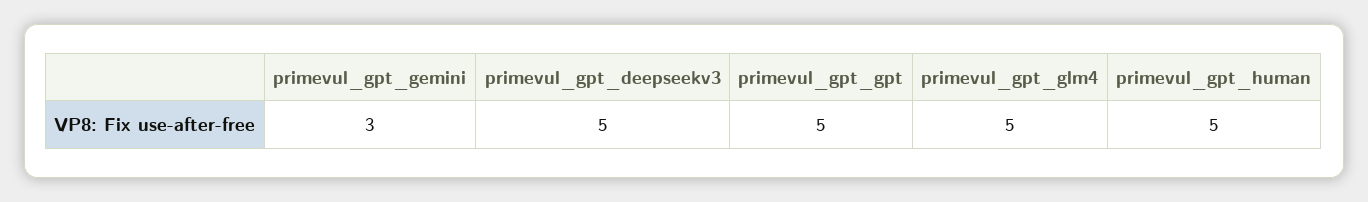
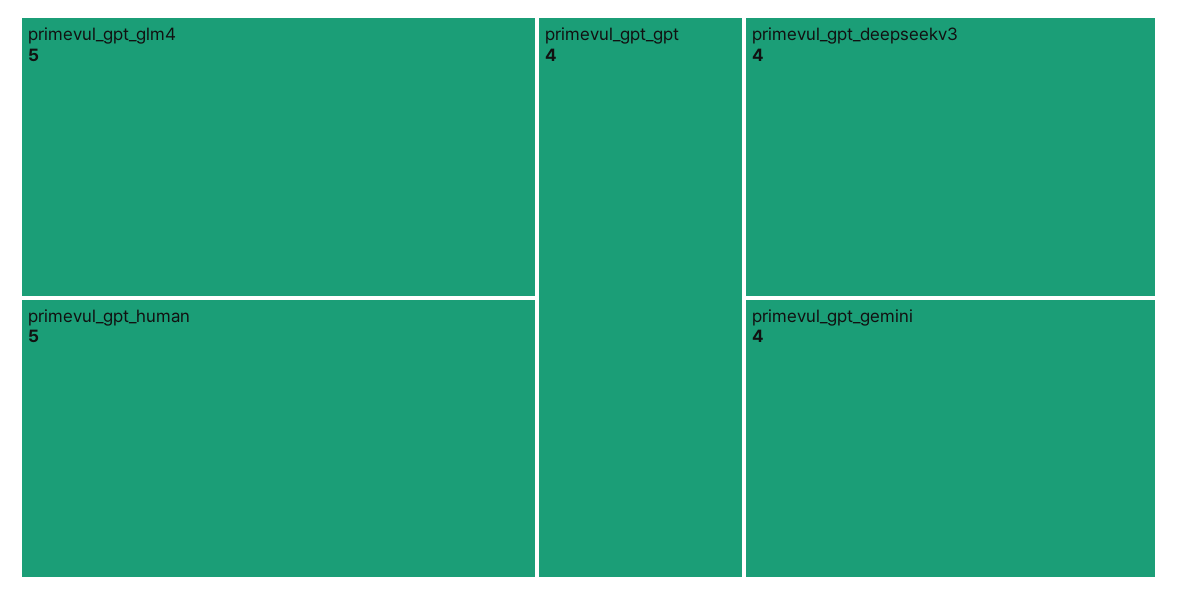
primevul_gpt_gemini: 3 -> 4
primevul_gpt_deepseekv3: 5 -> 4
primevul_gpt_gpt: 5 -> 4

